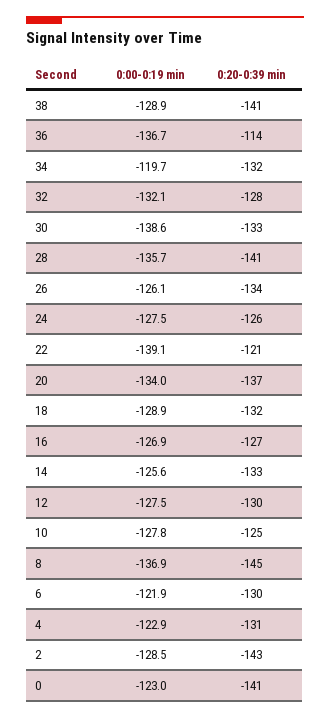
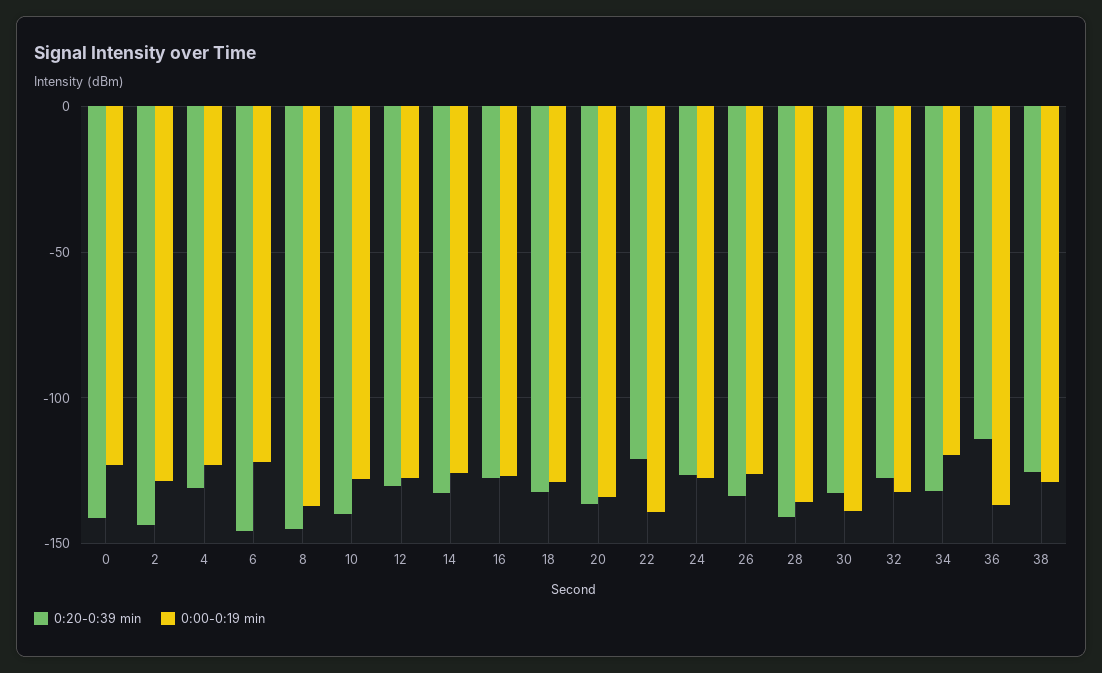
0:20-0:39 min, 38: -141 -> -125
0:20-0:39 min, 10: -125 -> -140
0:20-0:39 min, 6: -130 -> -145

